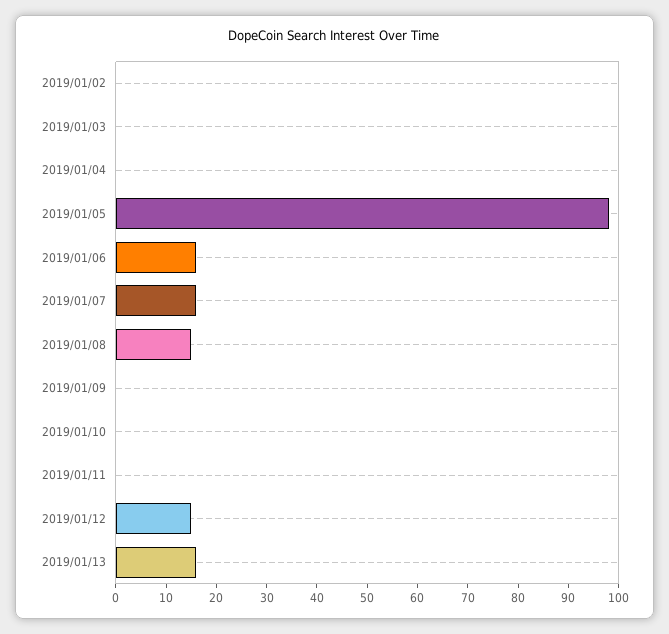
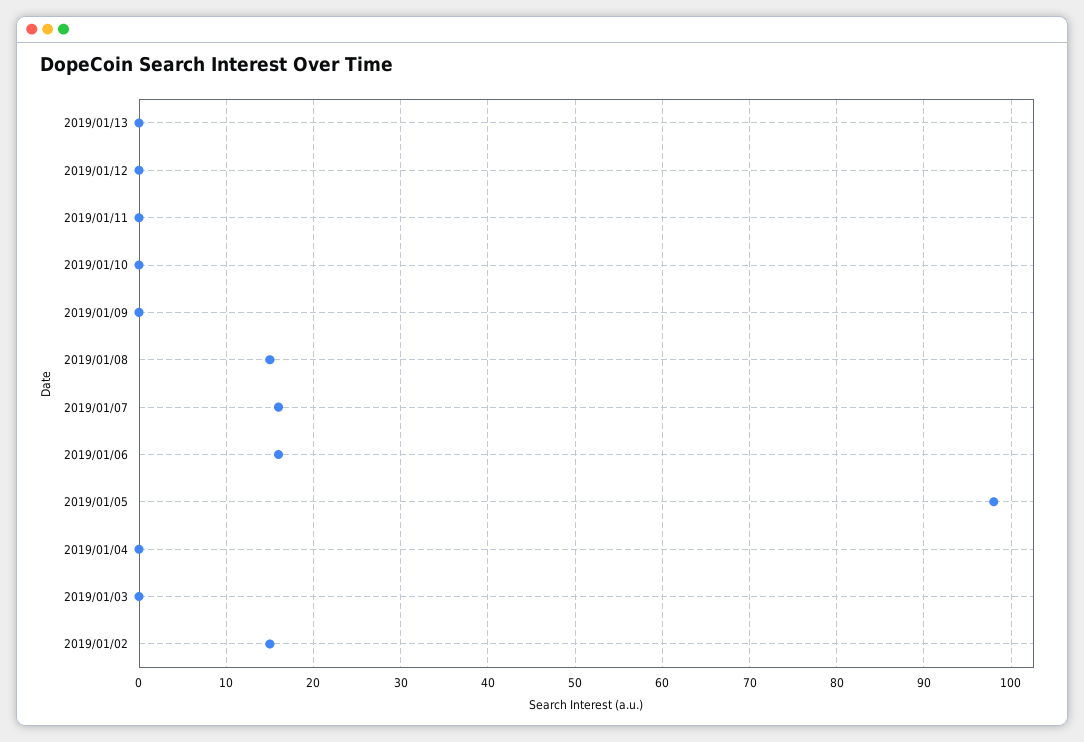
2019/01/02: 0 -> 15
2019/01/12: 15 -> 0
2019/01/13: 15 -> 0

